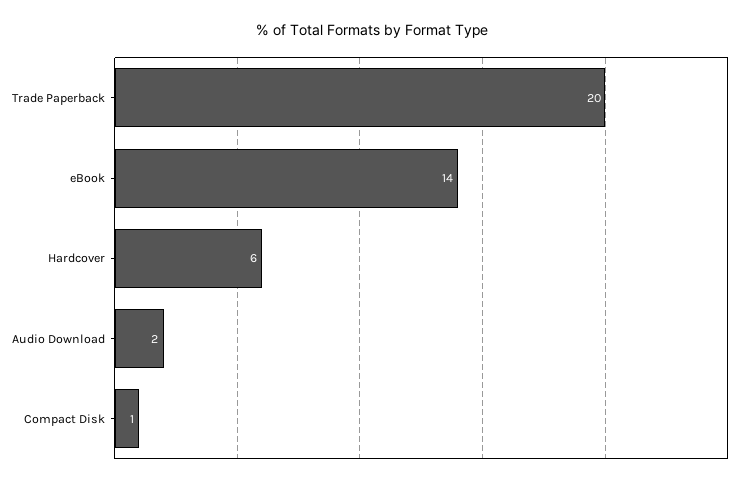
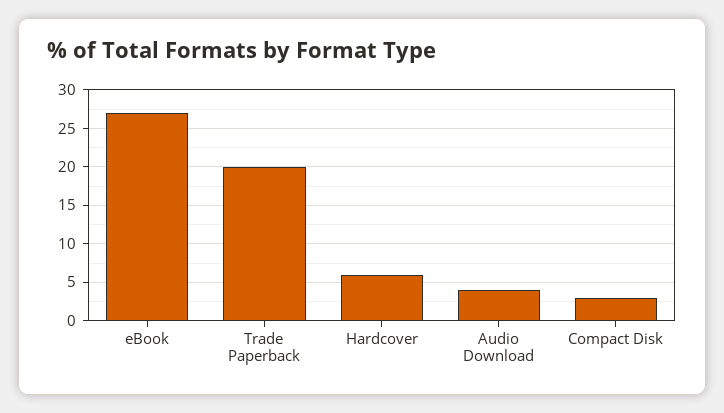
eBook: 14 -> 27
Audio Download: 2 -> 4
Compact Disk: 1 -> 3

